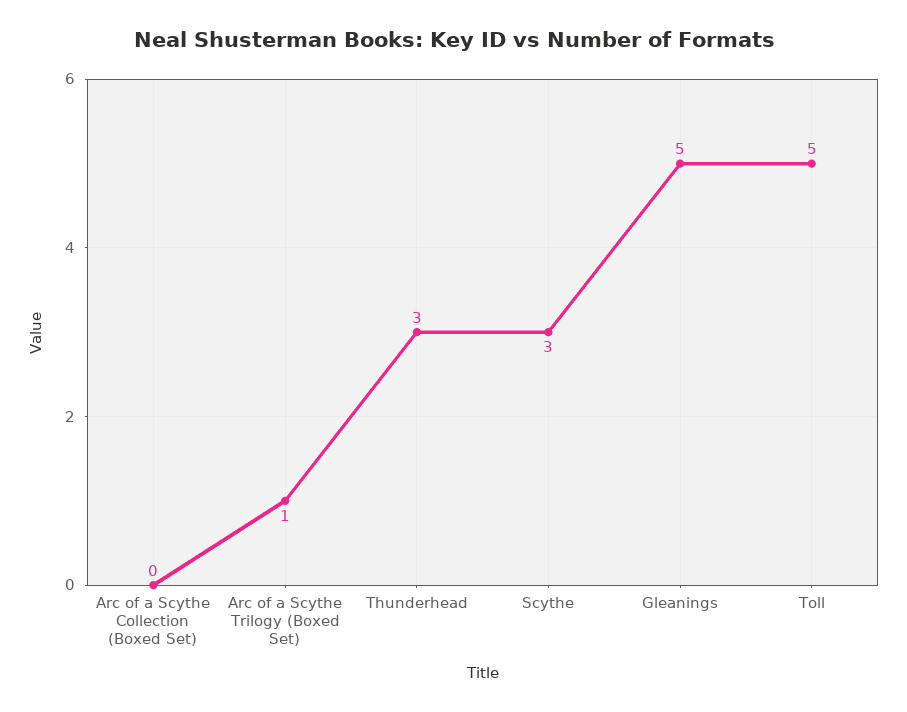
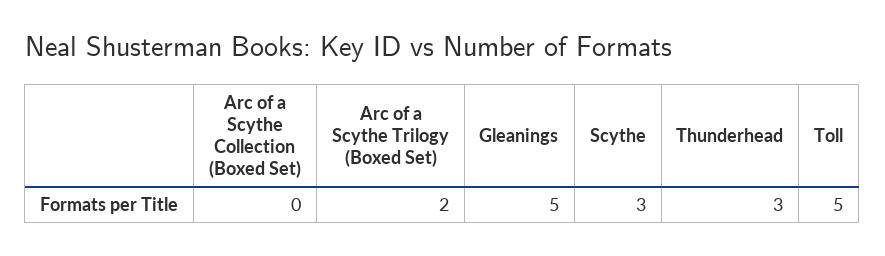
Arc of a Scythe Trilogy (Boxed Set): 1 -> 2

